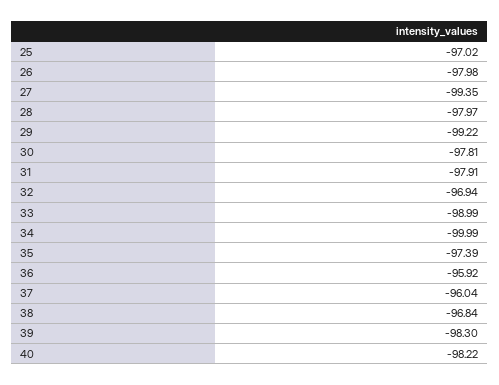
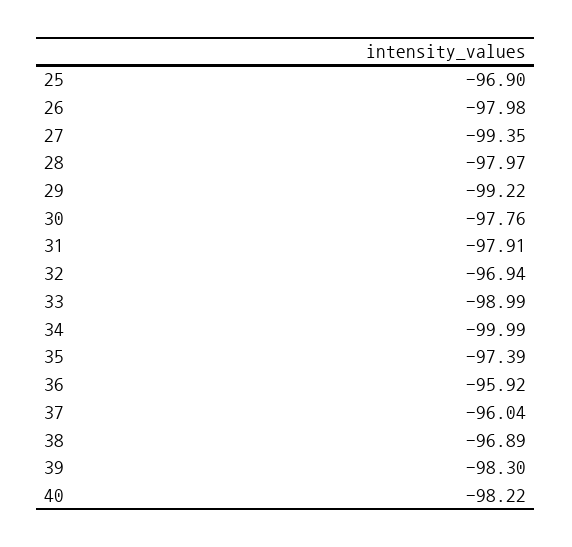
25: -97.02 -> -96.9
30: -97.81 -> -97.76
38: -96.84 -> -96.89

